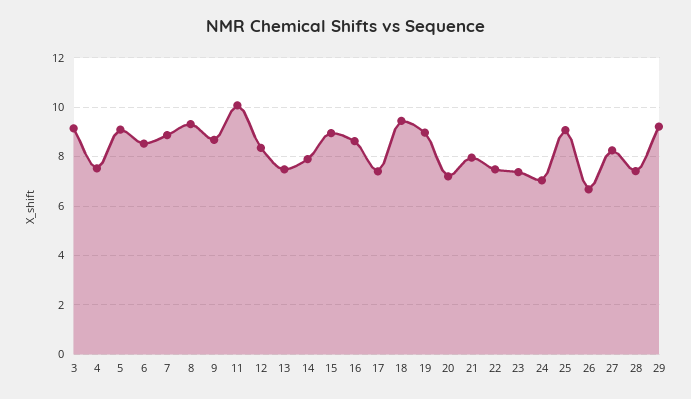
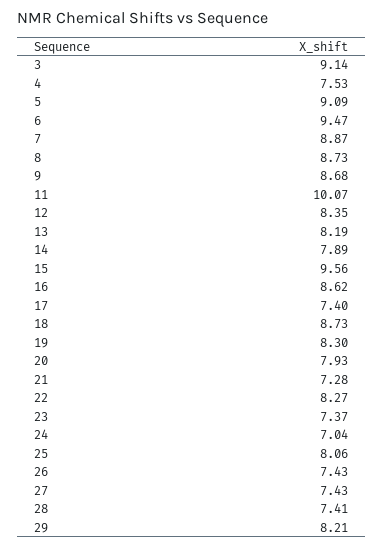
6: 8.5 -> 9.47
8: 9.25 -> 8.73
13: 7.5 -> 8.19
15: 9 -> 9.56
18: 9.5 -> 8.73
19: 9 -> 8.3
20: 7.25 -> 7.93
21: 8 -> 7.28
22: 7.5 -> 8.27
25: 9 -> 8.06
26: 6.75 -> 7.43
27: 8.25 -> 7.43
29: 9.25 -> 8.21

